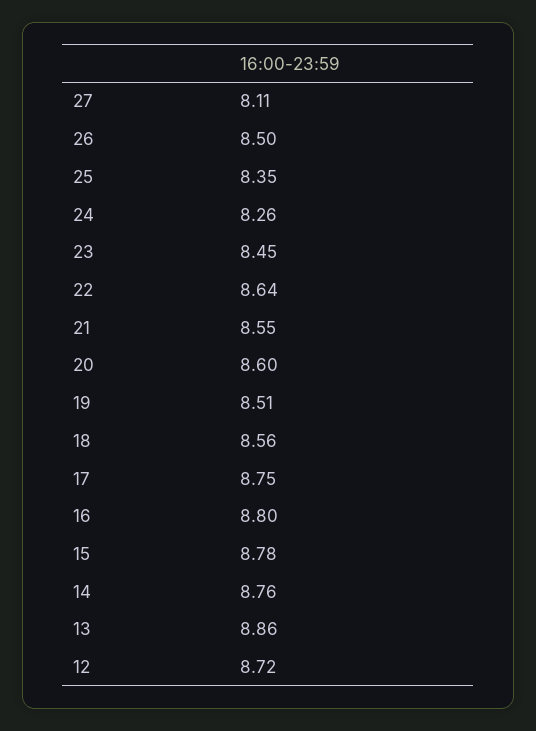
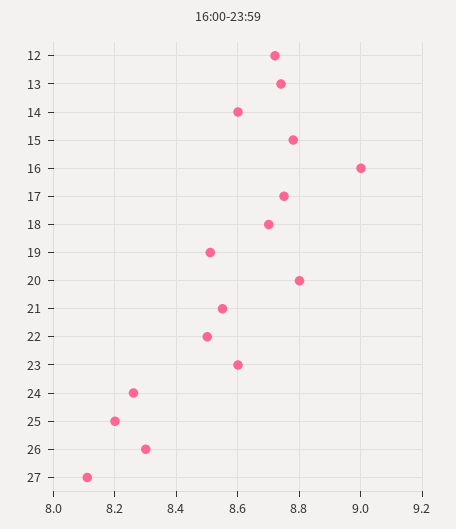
26: 8.5 -> 8.3
25: 8.35 -> 8.2
23: 8.45 -> 8.6
22: 8.64 -> 8.5
20: 8.6 -> 8.8
18: 8.56 -> 8.7
16: 8.8 -> 9
14: 8.76 -> 8.6
13: 8.86 -> 8.75

